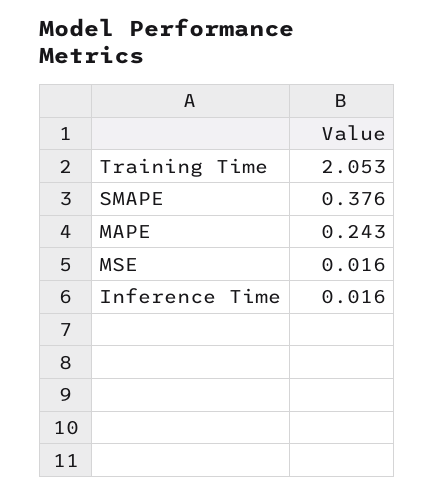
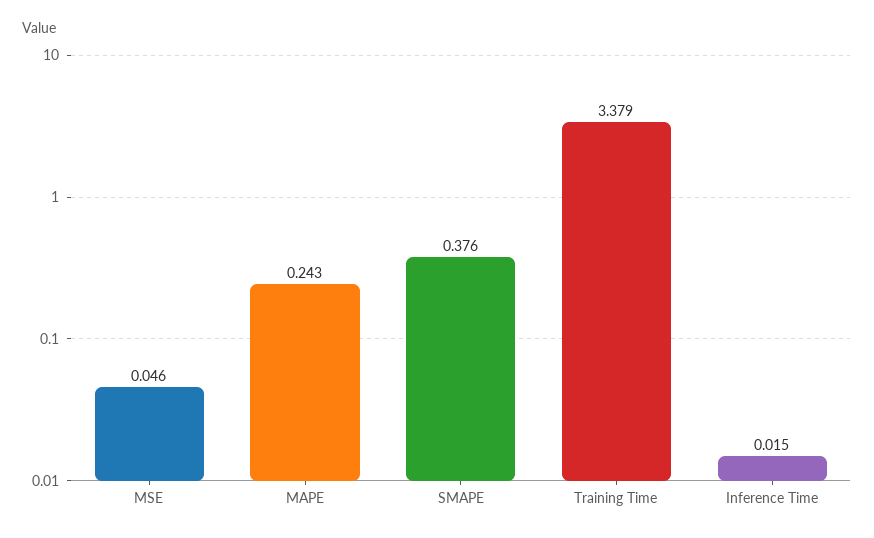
Training Time: 2.053 -> 3.379
MSE: 0.016 -> 0.046
Inference Time: 0.016 -> 0.015

